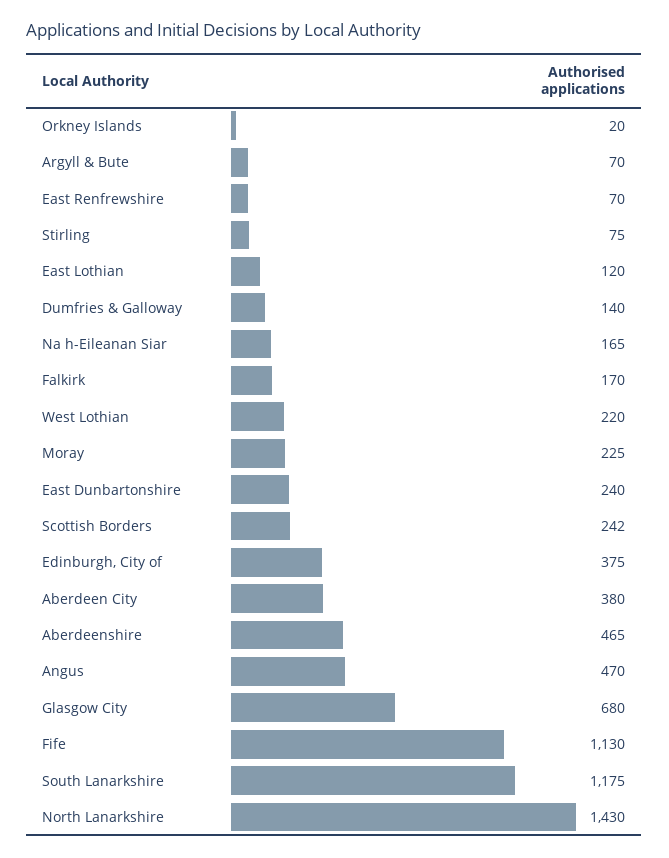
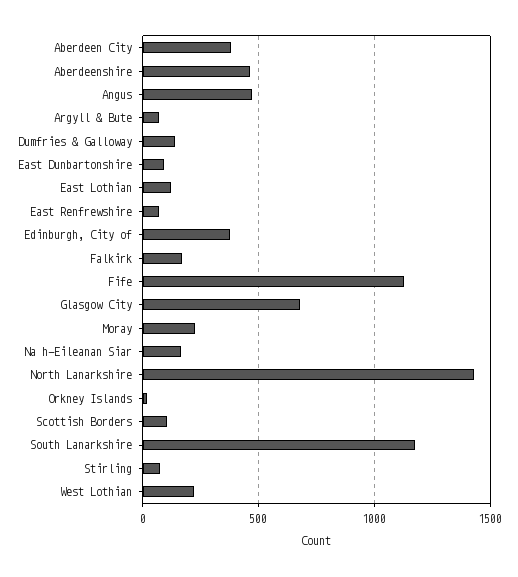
East Dunbartonshire: 240 -> 100
Scottish Borders: 242 -> 100

